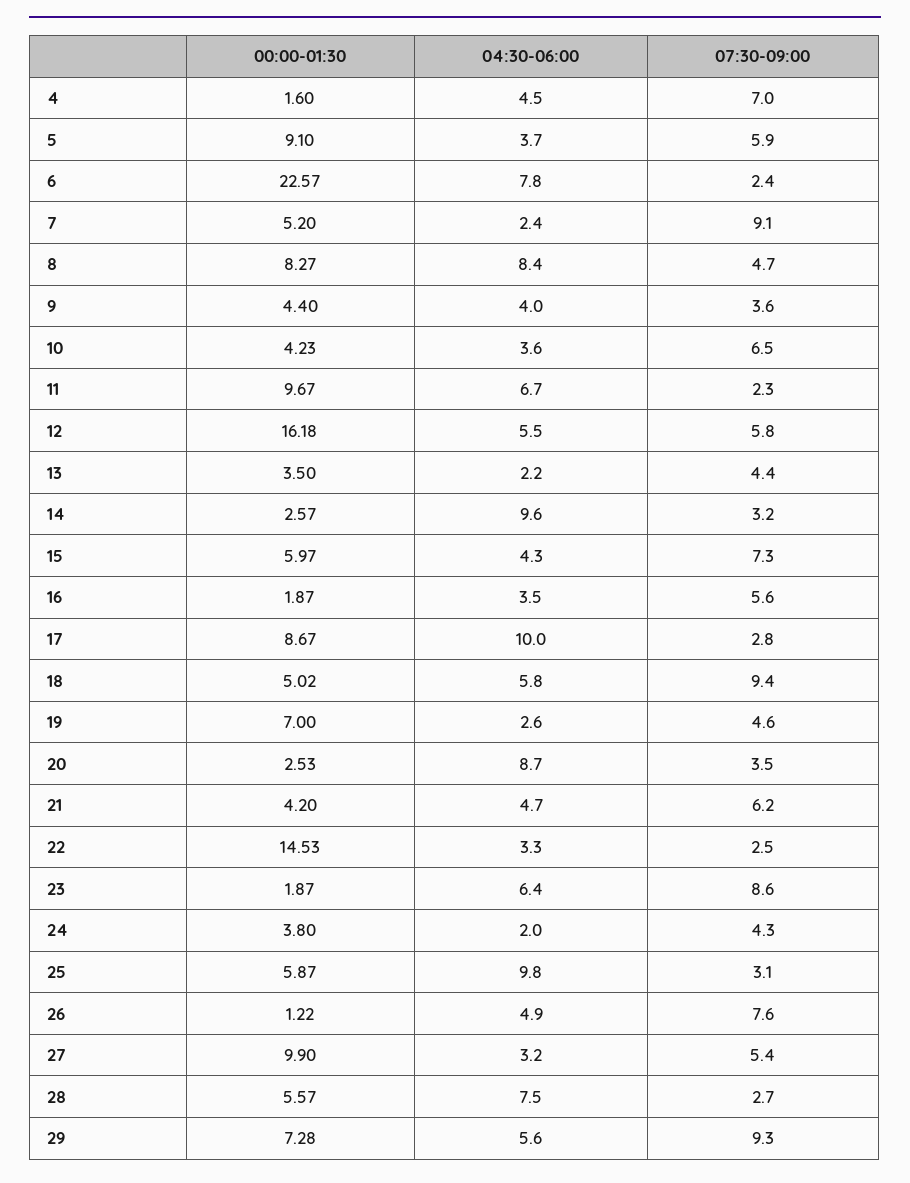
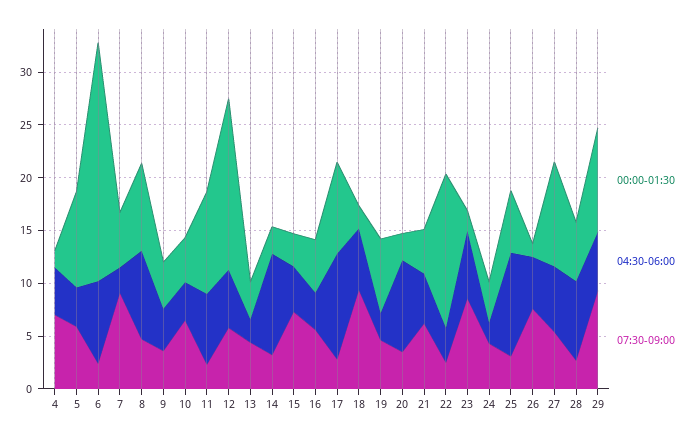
00:00-01:30, 15: 5.97 -> 3
00:00-01:30, 16: 1.87 -> 5
00:00-01:30, 18: 5.02 -> 2
04:30-06:00, 27: 3.2 -> 6
00:00-01:30, 29: 7.28 -> 10

